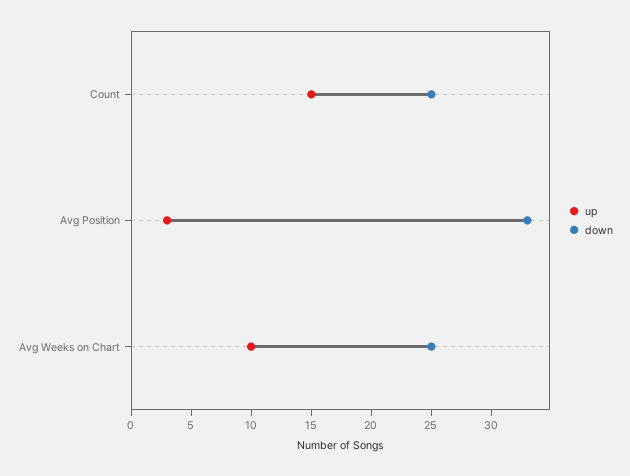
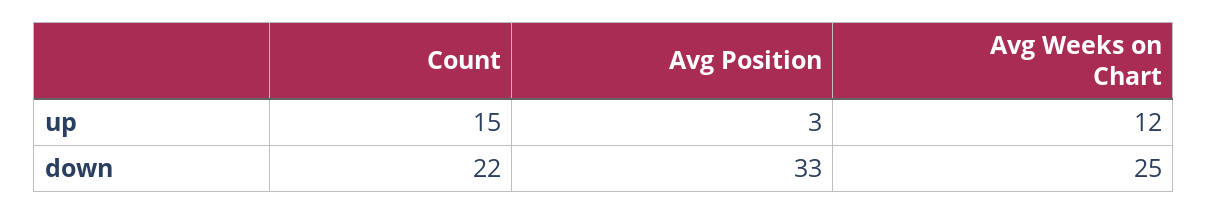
down, Count: 25 -> 22
up, Avg Weeks on Chart: 10 -> 12

